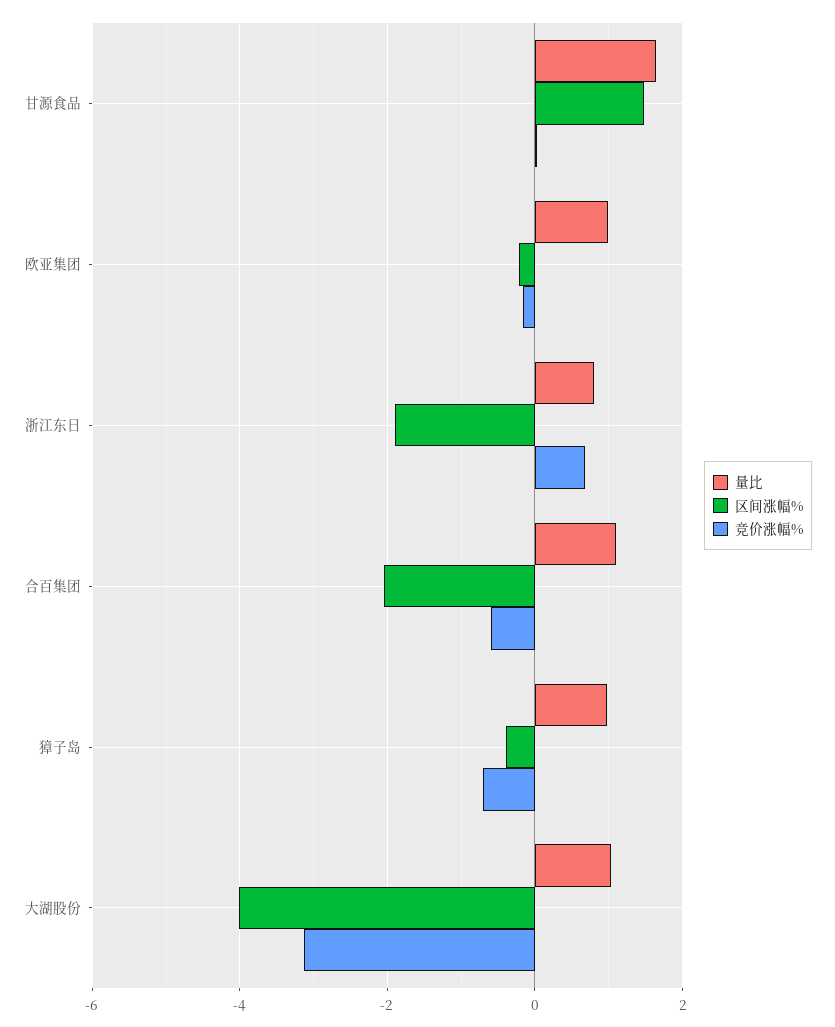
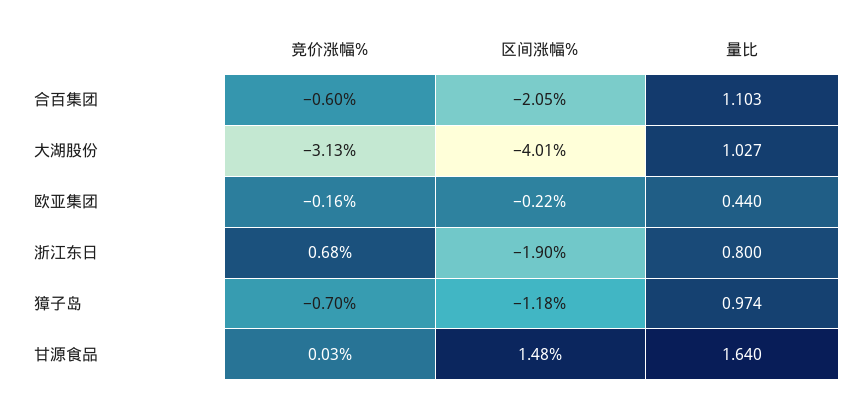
量比, 欧亚集团: 1 -> 0.44
区间涨幅%, 獐子岛: -0.4 -> -1.18

